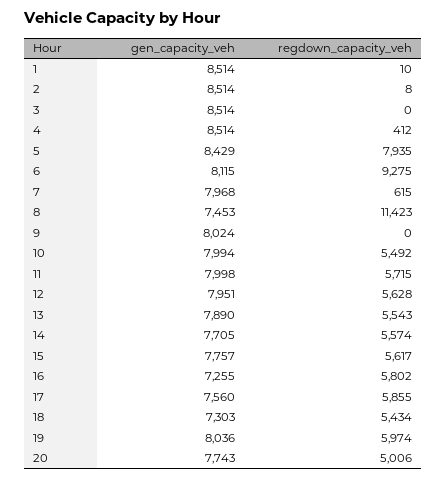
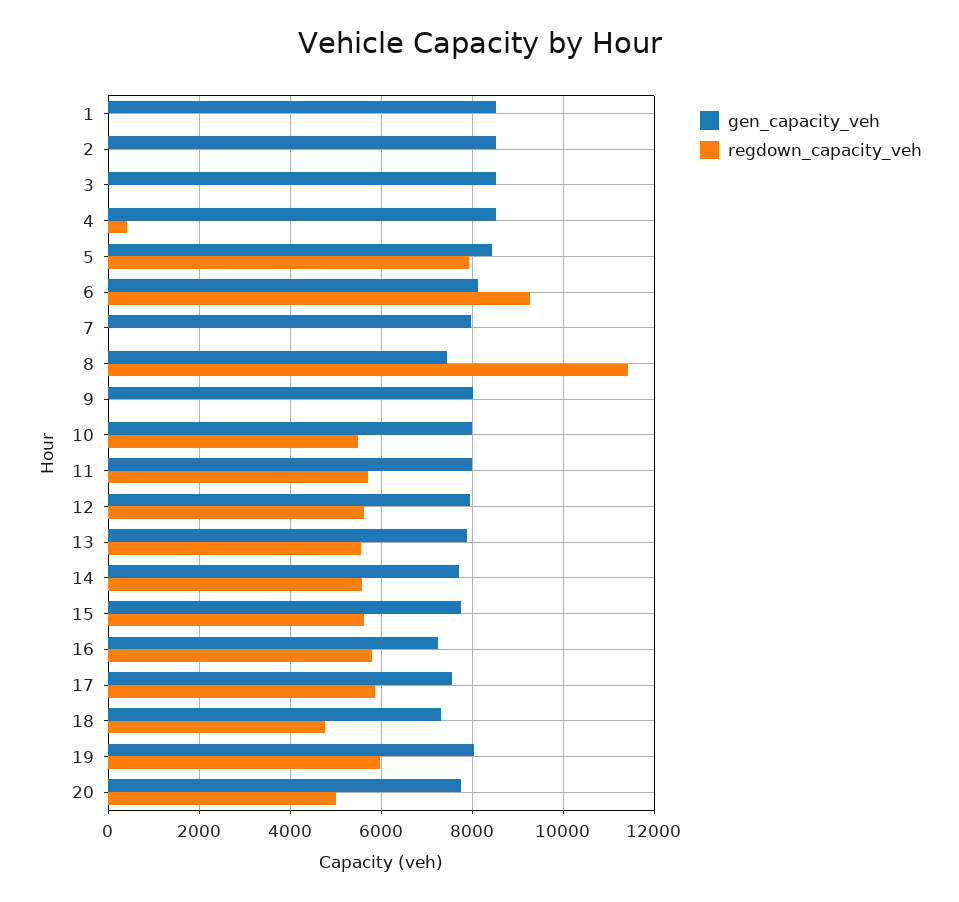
regdown_capacity_veh, 7: 615 -> 0
regdown_capacity_veh, 18: 5434 -> 4800

